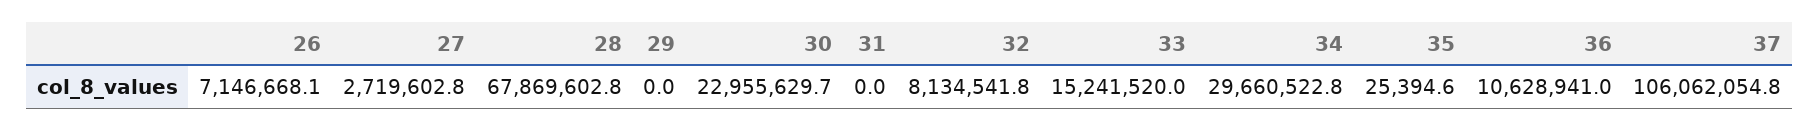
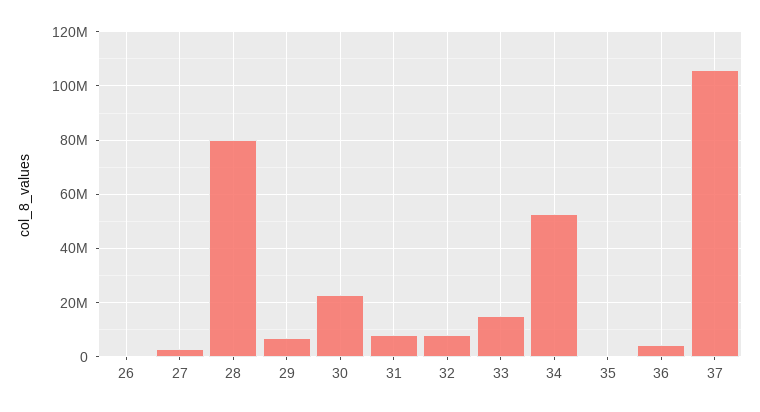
26: 7146668.1 -> 0
28: 67869602.8 -> 80000000
29: 0 -> 7500000
31: 0 -> 7500000
34: 29660522.8 -> 52500000
36: 10628941 -> 5000000

